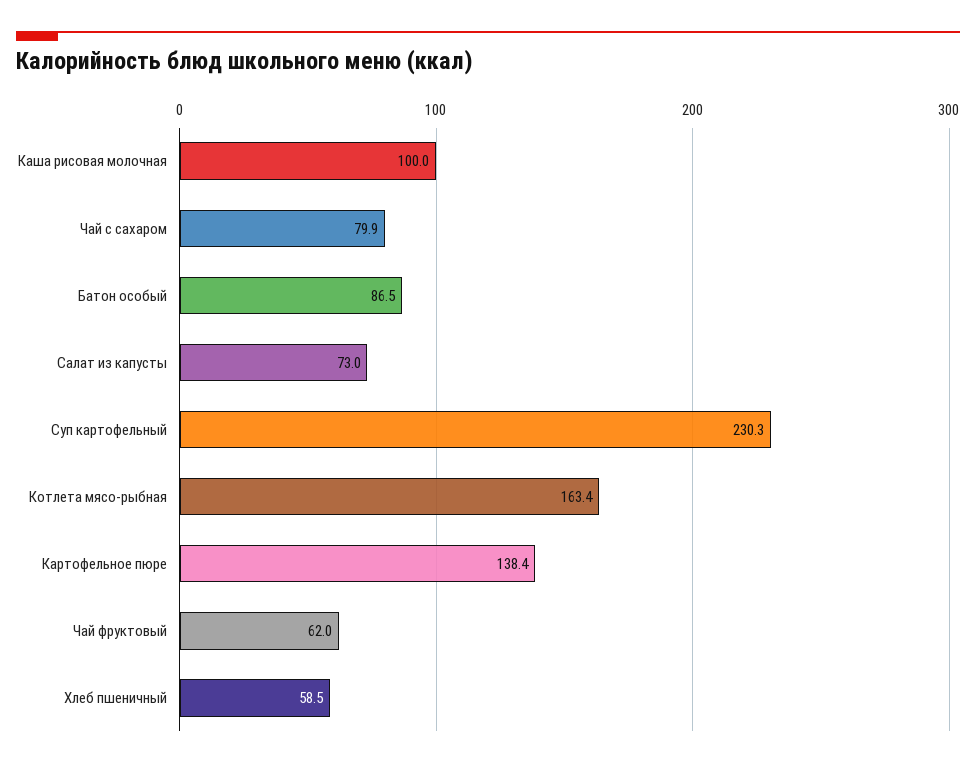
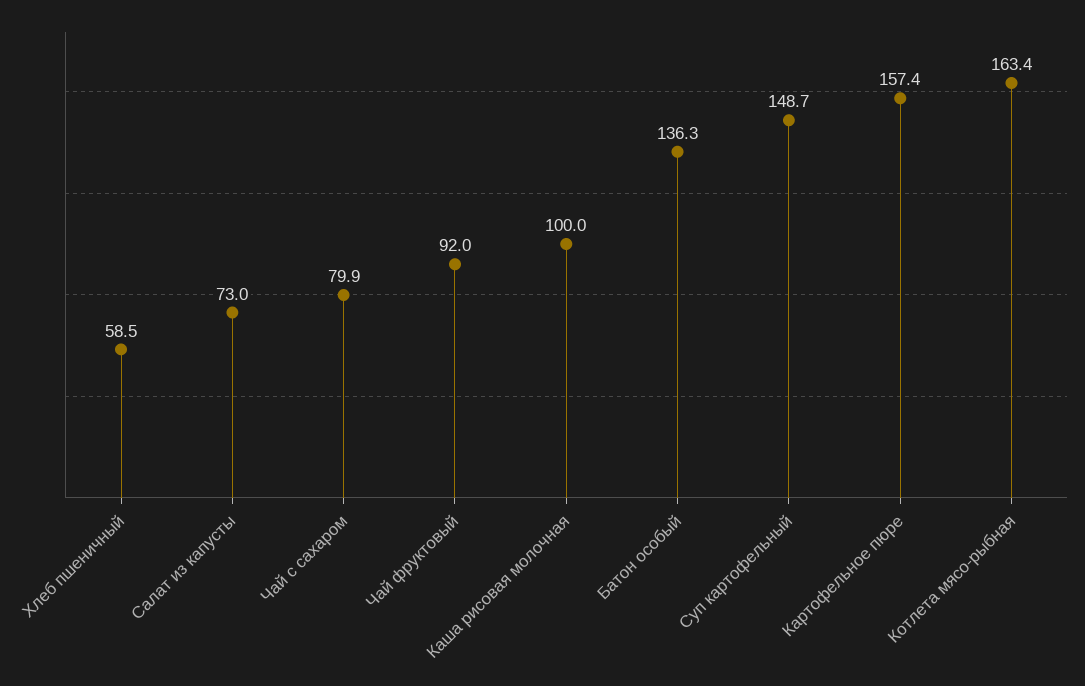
Батон особый: 86.5 -> 136.3
Суп картофельный: 230.3 -> 148.7
Картофельное пюре: 138.4 -> 157.4
Чай фруктовый: 62 -> 92

